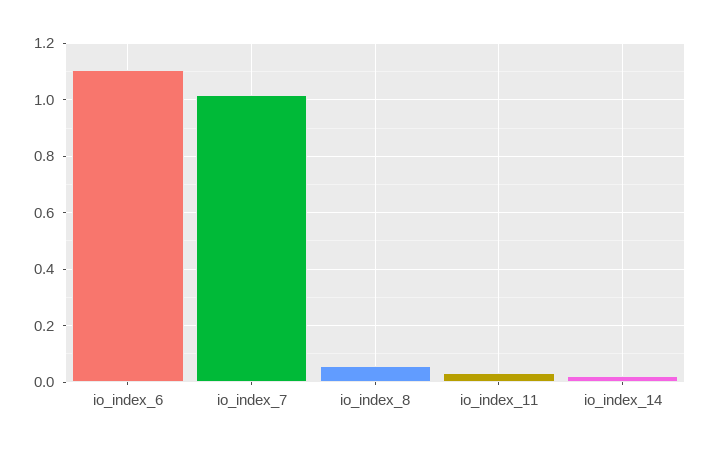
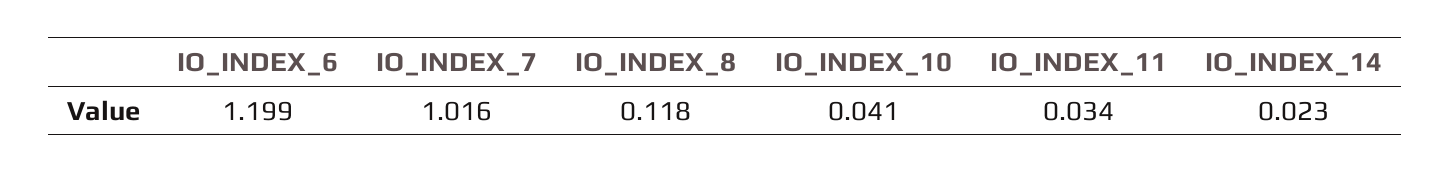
io_index_6: 1.1 -> 1.199
io_index_8: 0.05 -> 0.118
IO_INDEX_10: none -> 0.041

